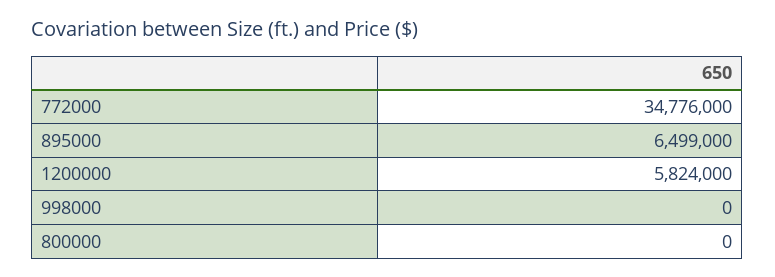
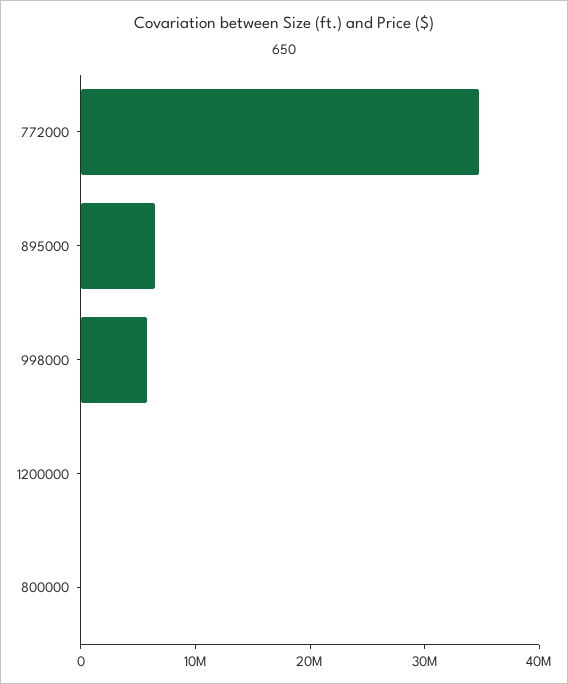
1200000: 5824000 -> 0
998000: 0 -> 6000000

